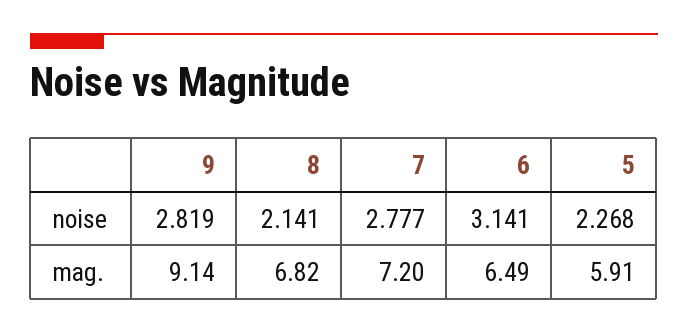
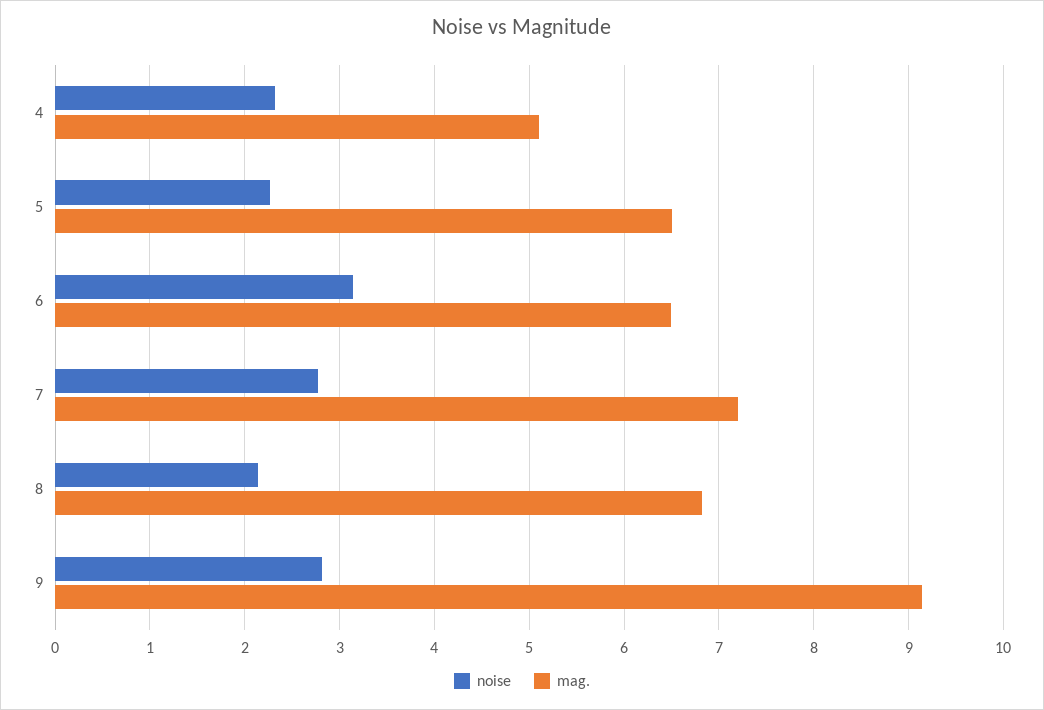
mag., 5: 5.91 -> 6.5
noise, 4: none -> 2.3
mag., 4: none -> 5.1

